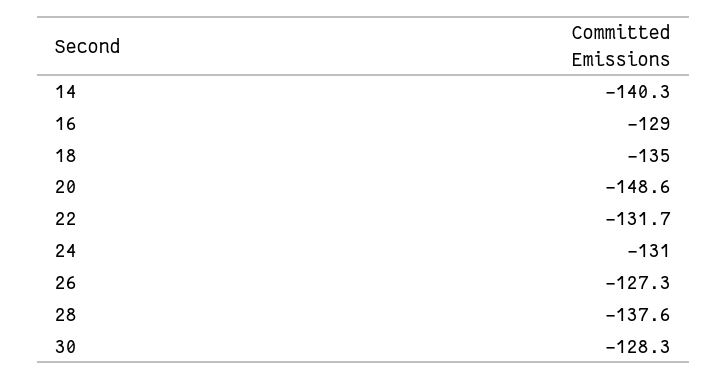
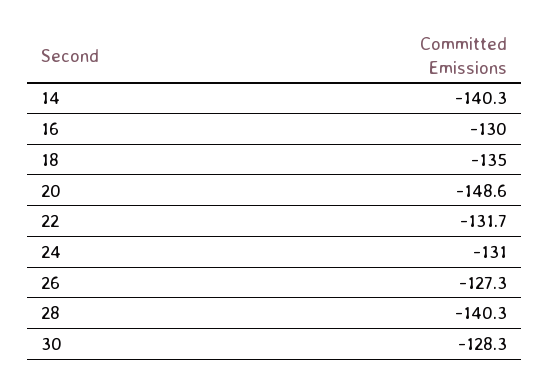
16: -129 -> -130
28: -137.6 -> -140.3

